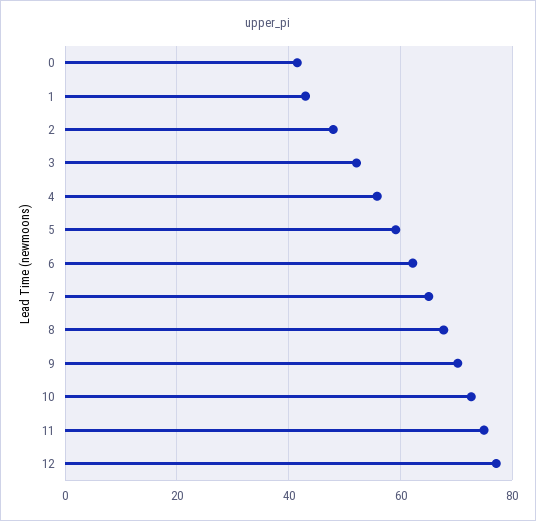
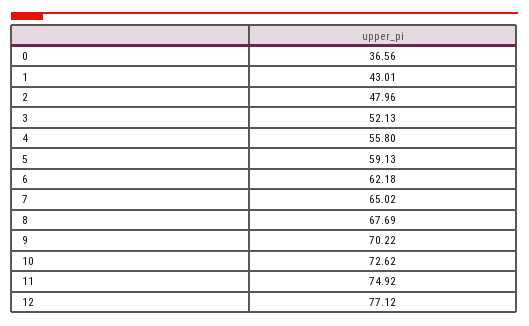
0: 42 -> 36.56

